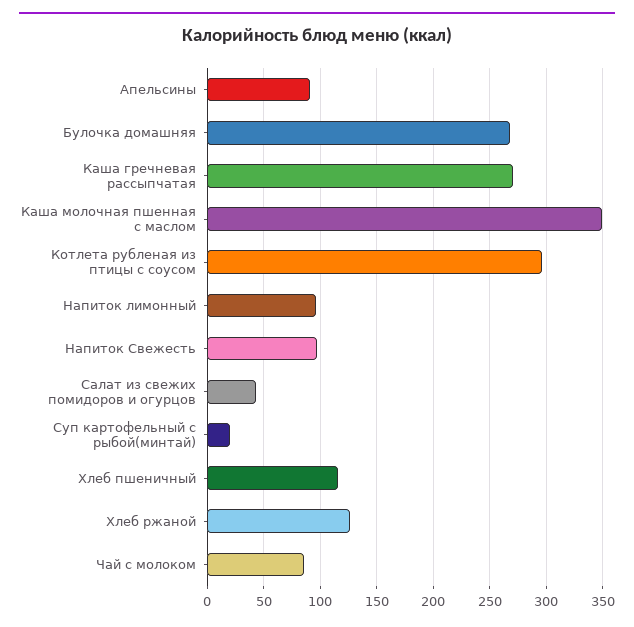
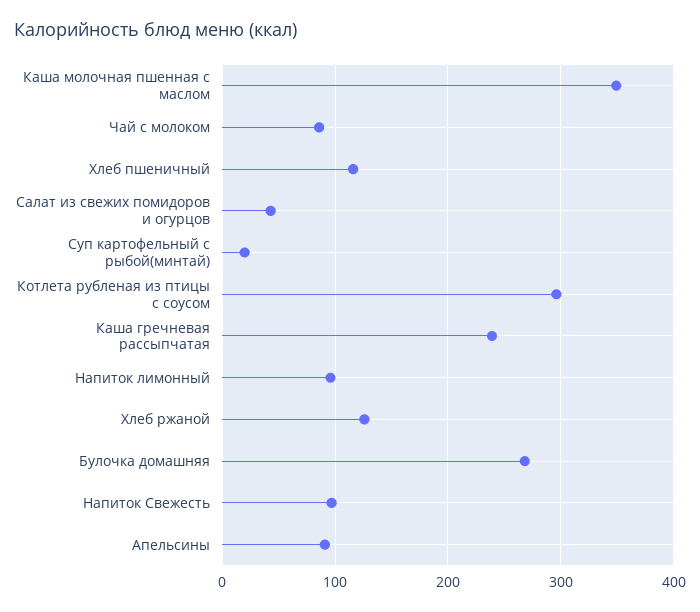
Каша гречневая рассыпчатая: 270 -> 240

